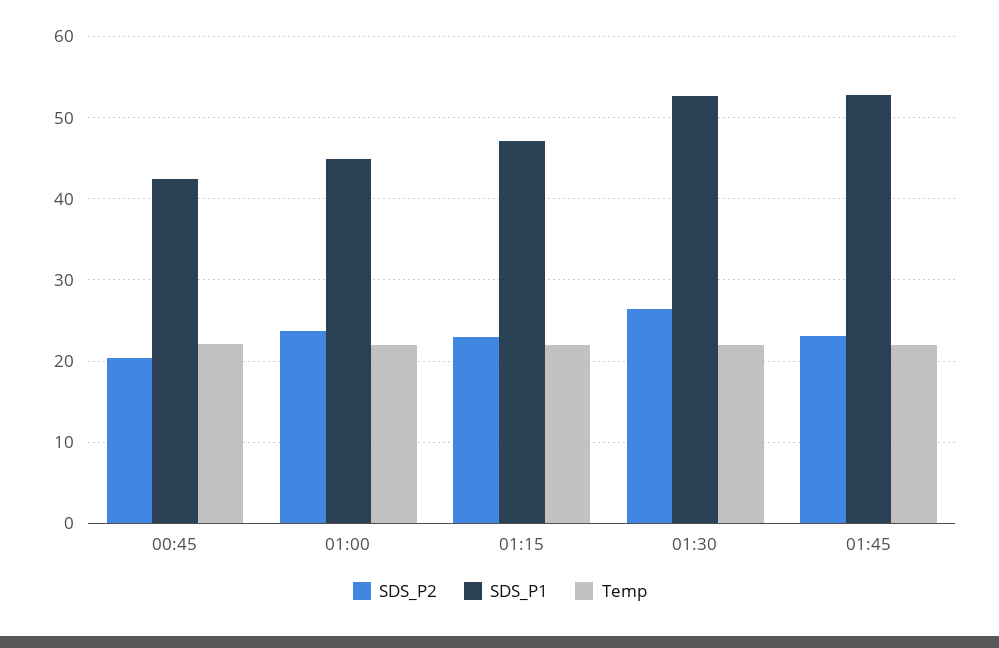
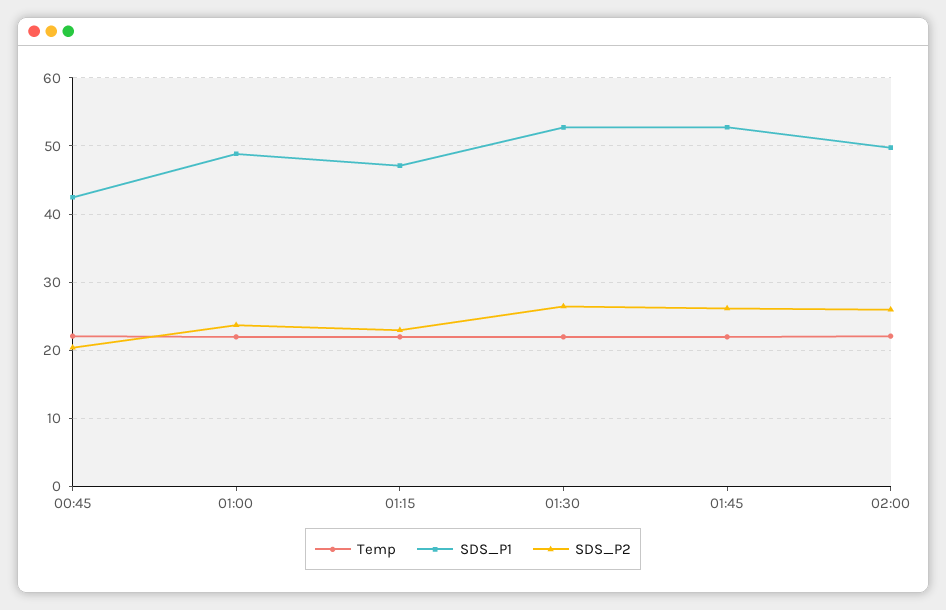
SDS_P1, 01:00: 45 -> 49
SDS_P2, 01:45: 23 -> 26
Temp, 02:00: none -> 22
SDS_P1, 02:00: none -> 50
SDS_P2, 02:00: none -> 26

